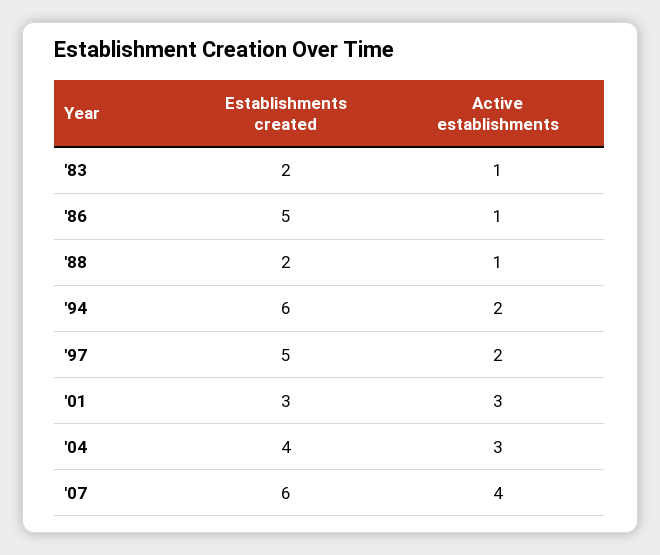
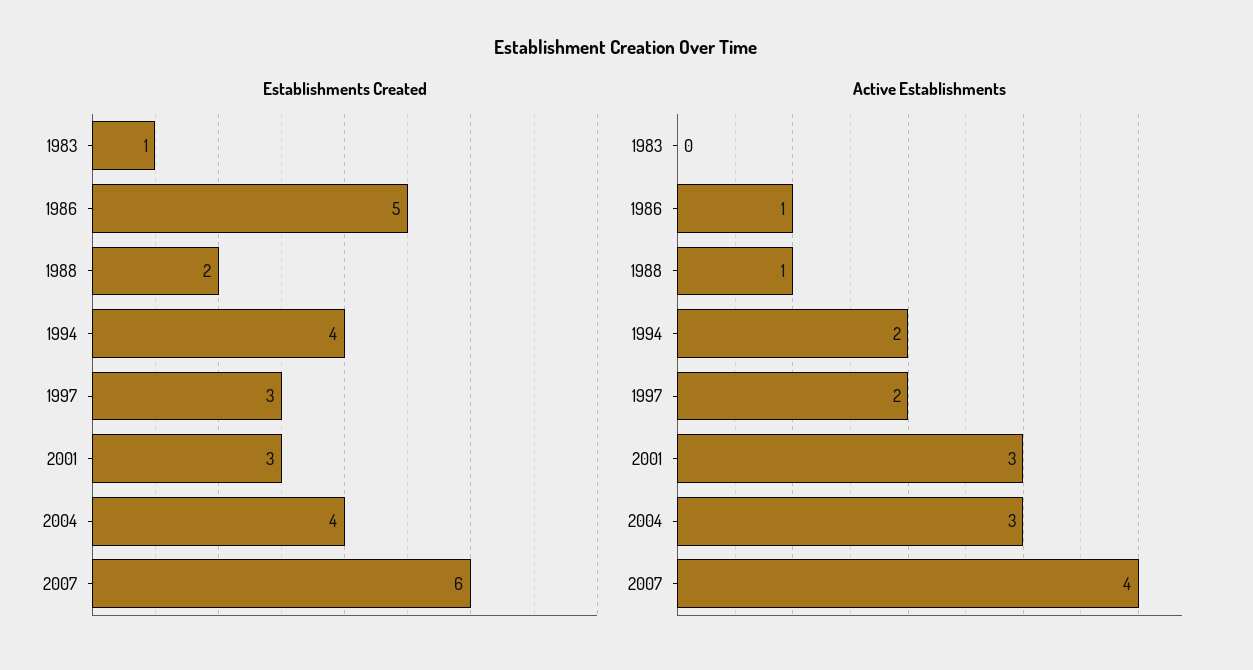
Establishments created, '83: 2 -> 1
Active establishments, '83: 1 -> 0
Establishments created, '94: 6 -> 4
Establishments created, '97: 5 -> 3

